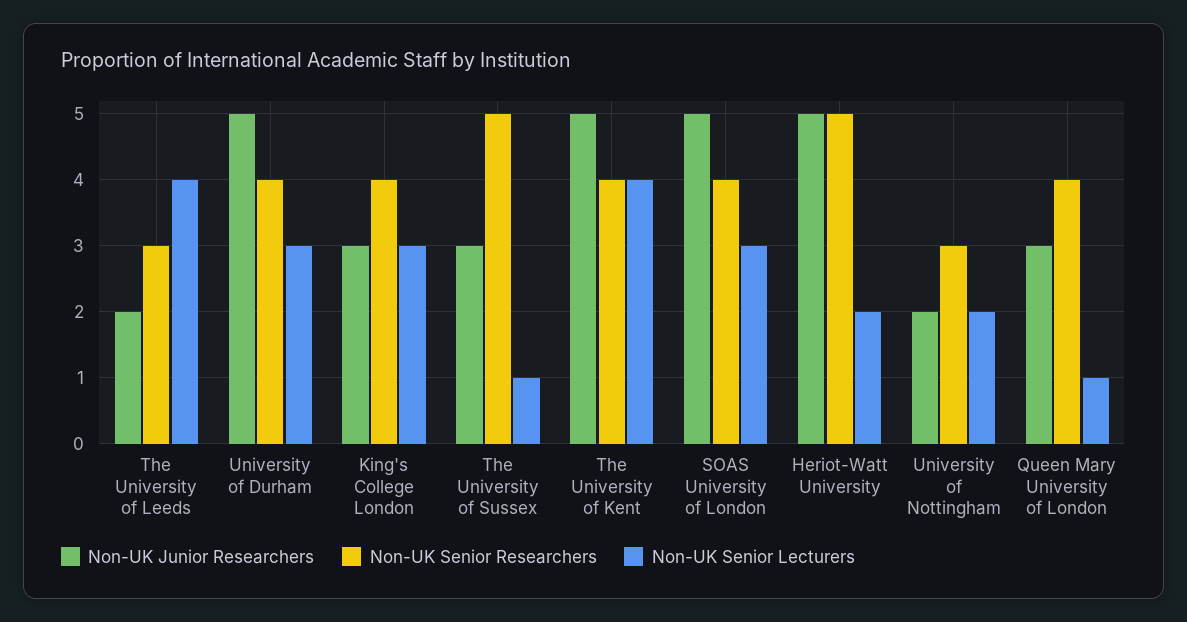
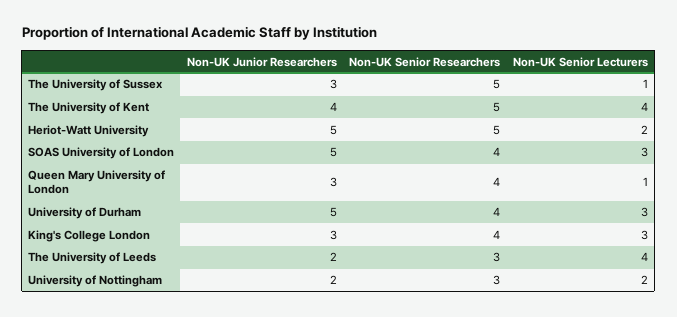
Non-UK Junior Researchers, The University of Kent: 5 -> 4
Non-UK Senior Researchers, The University of Kent: 4 -> 5

